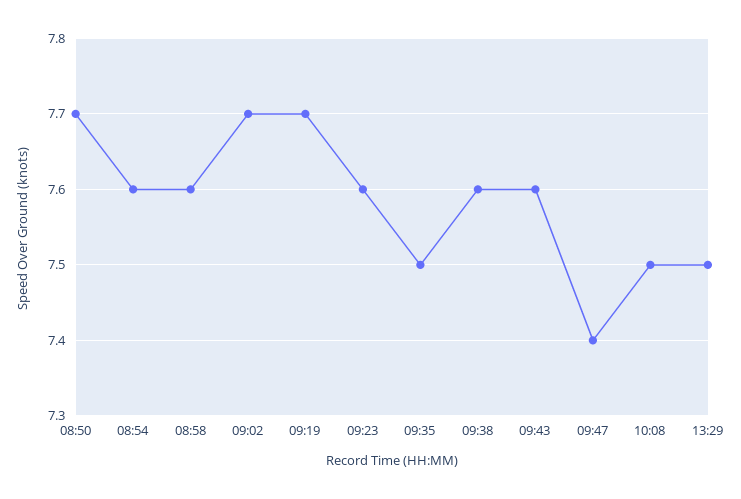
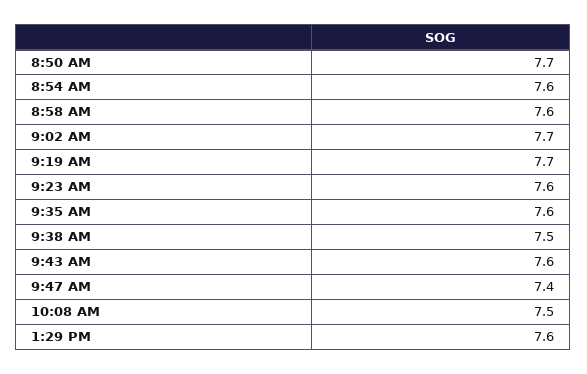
09:35: 7.5 -> 7.6
09:38: 7.6 -> 7.5
13:29: 7.5 -> 7.6

